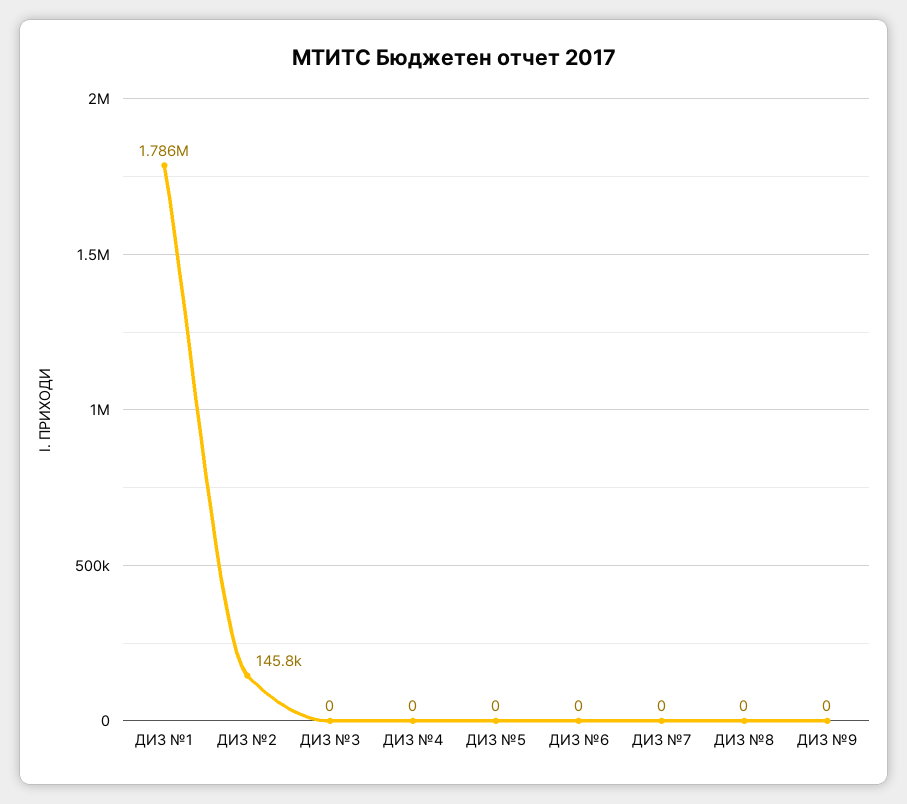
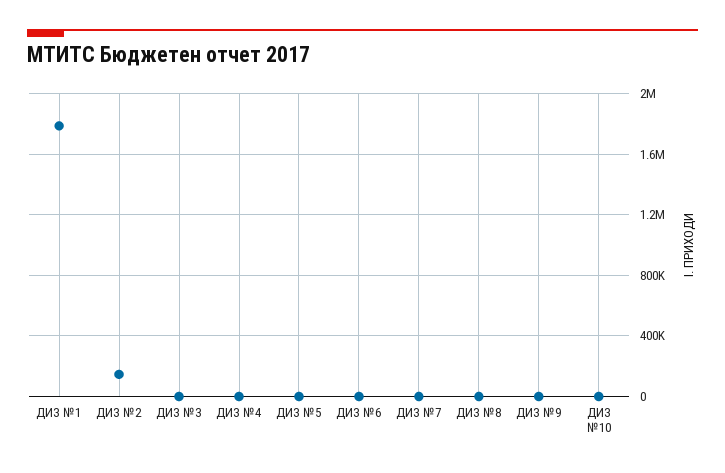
ДИЗ №10: none -> 0

